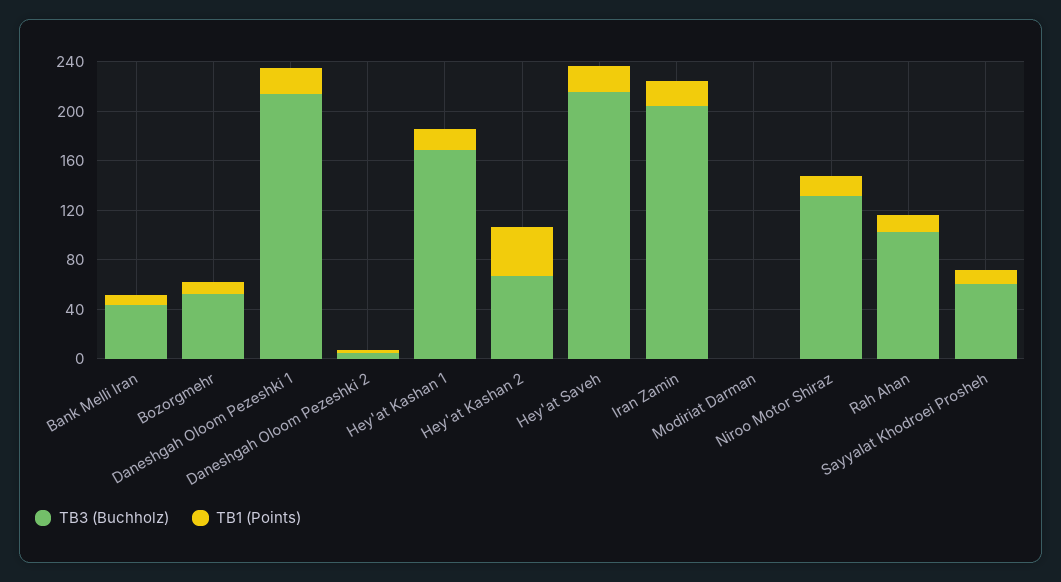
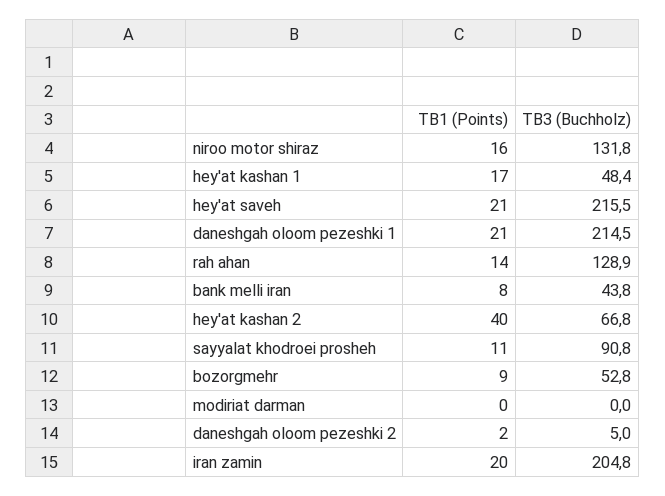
TB3 (Buchholz), Hey'at Kashan 1: 170 -> 48.4
TB3 (Buchholz), Rah Ahan: 100 -> 128.9
TB3 (Buchholz), Sayyalat Khodroei Prosheh: 60 -> 90.8

